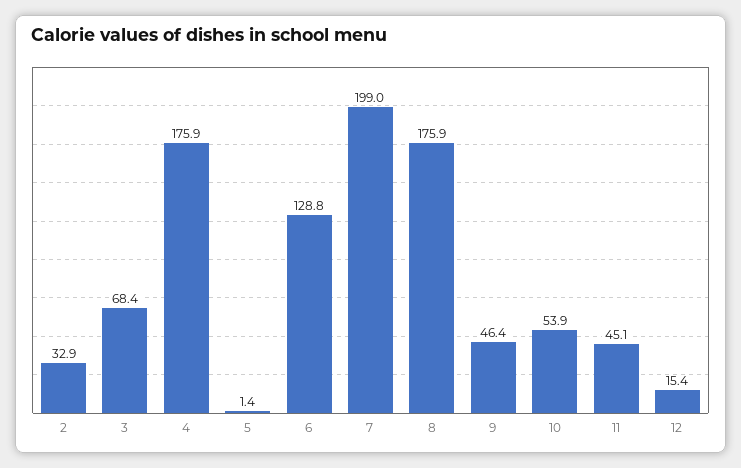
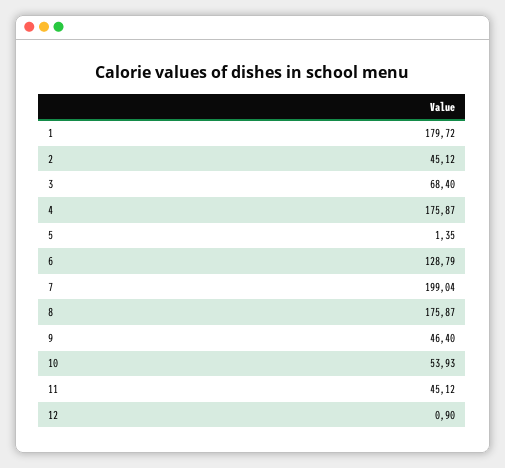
2: 32.9 -> 45.12
12: 15.4 -> 0.9
1: none -> 179.72

